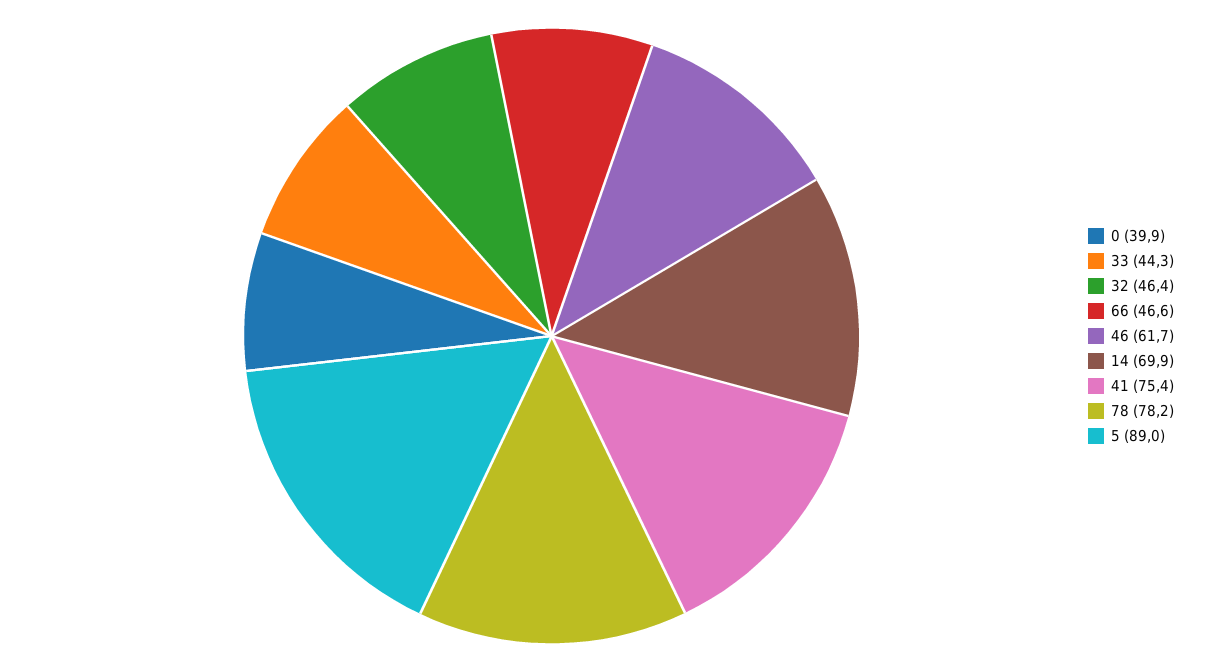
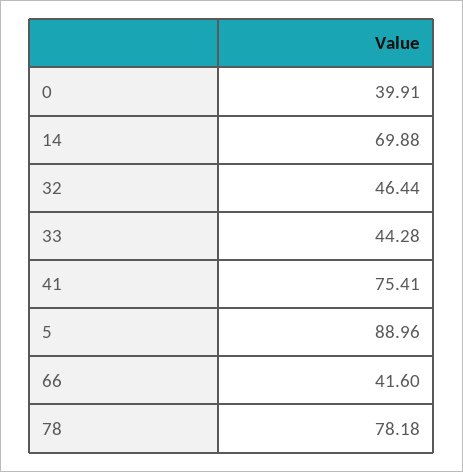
66: 46.6 -> 41.6
46: 61.7 -> none

